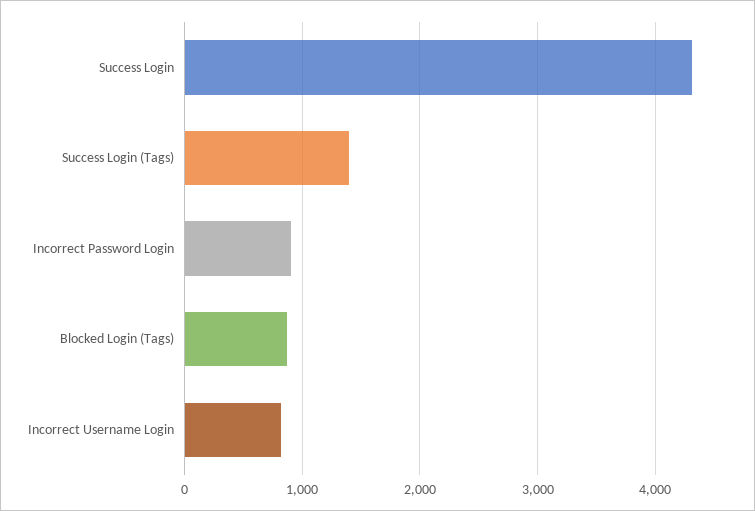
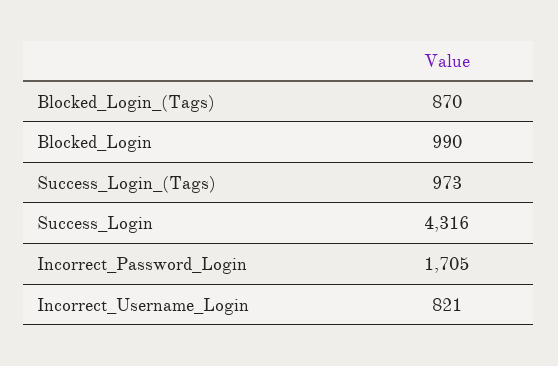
Success Login (Tags): 1400 -> 973
Incorrect Password Login: 900 -> 1705
Blocked_Login: none -> 990

